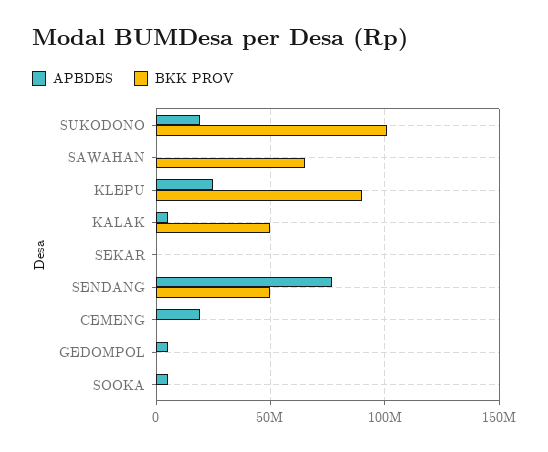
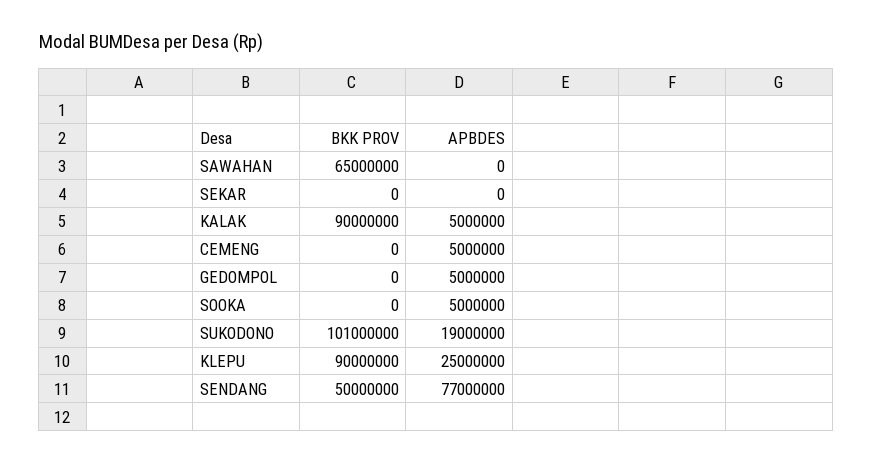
BKK PROV, KALAK: 50000000 -> 90000000
APBDES, CEMENG: 20000000 -> 5000000

